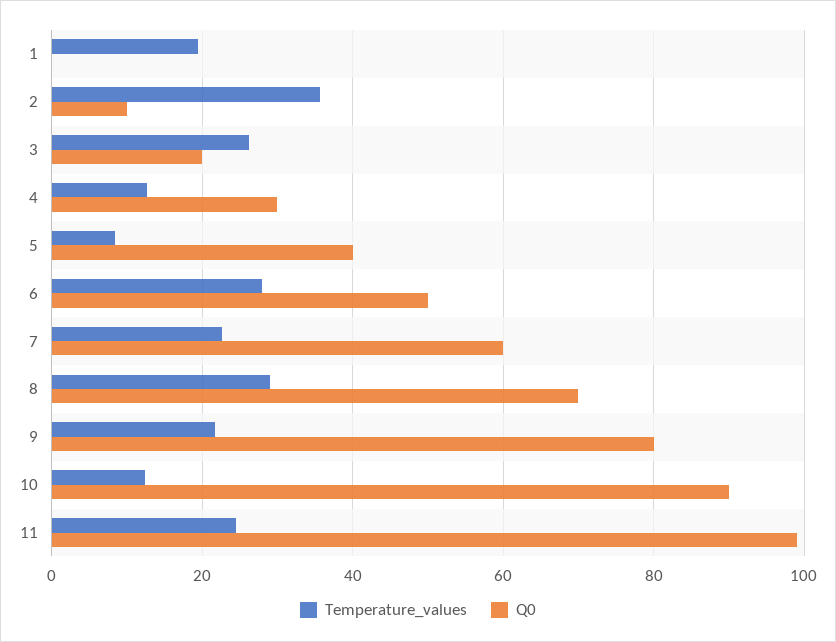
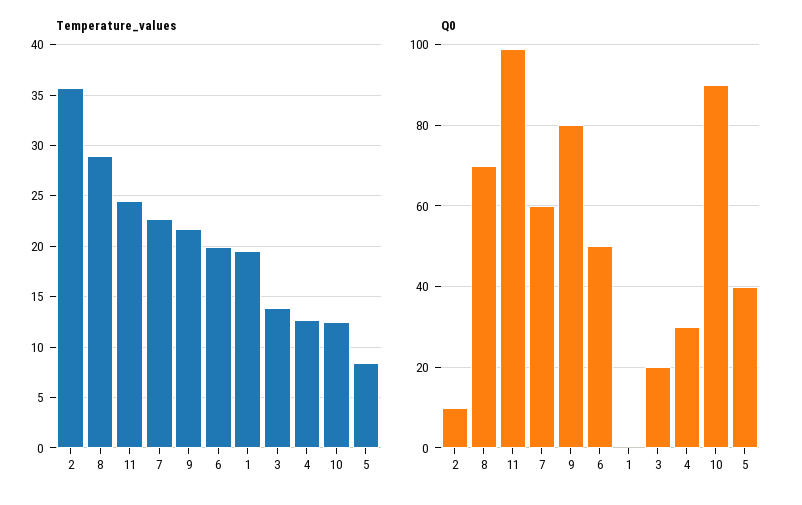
Temperature_values, 3: 26 -> 14
Temperature_values, 6: 28 -> 20

